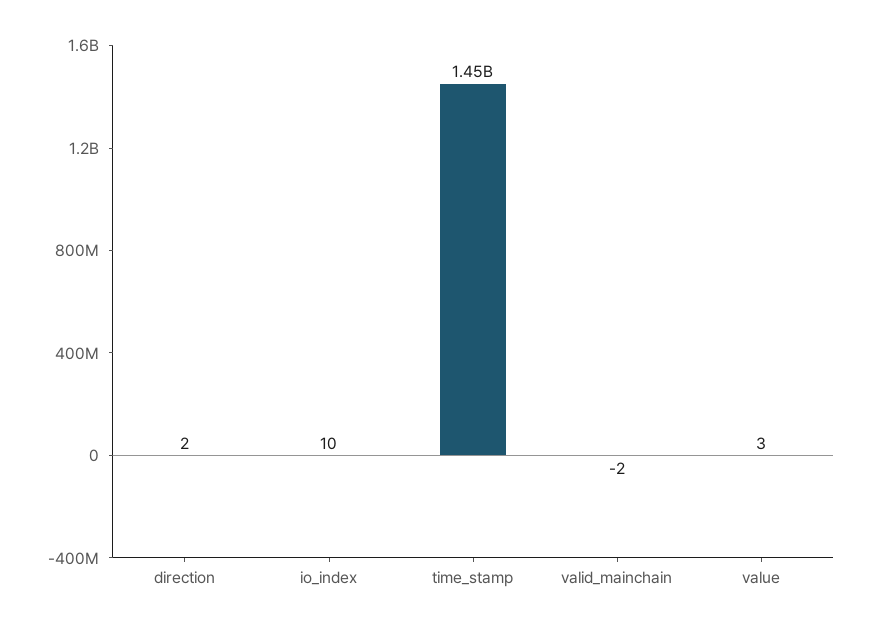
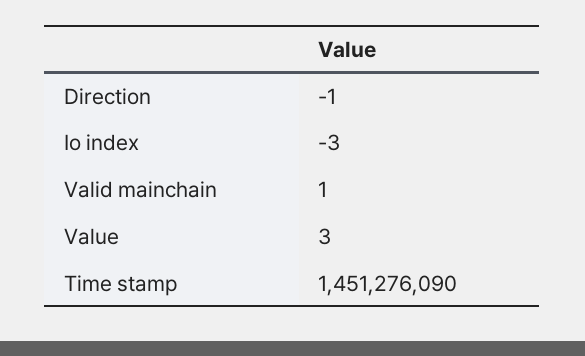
direction: 2 -> -1
io_index: 10 -> -3
valid_mainchain: -2 -> 1

